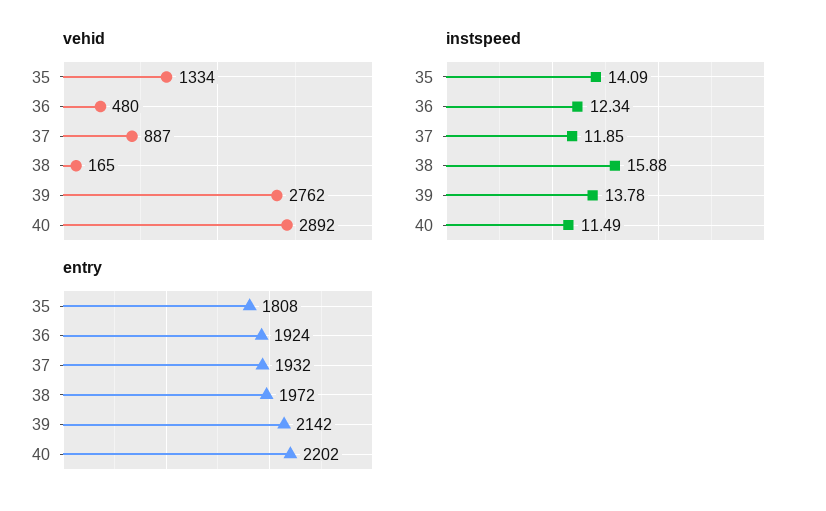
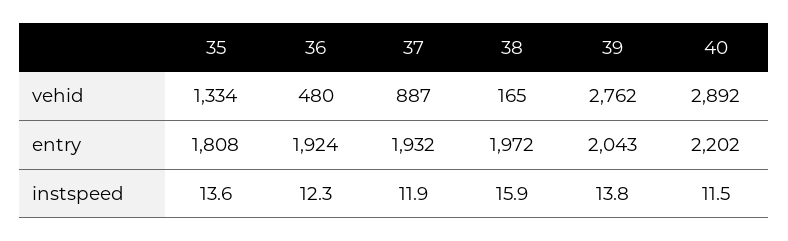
instspeed, 35: 14.09 -> 13.6
entry, 39: 2142 -> 2043

